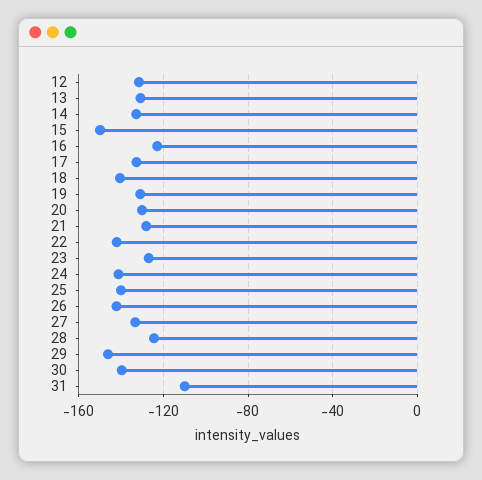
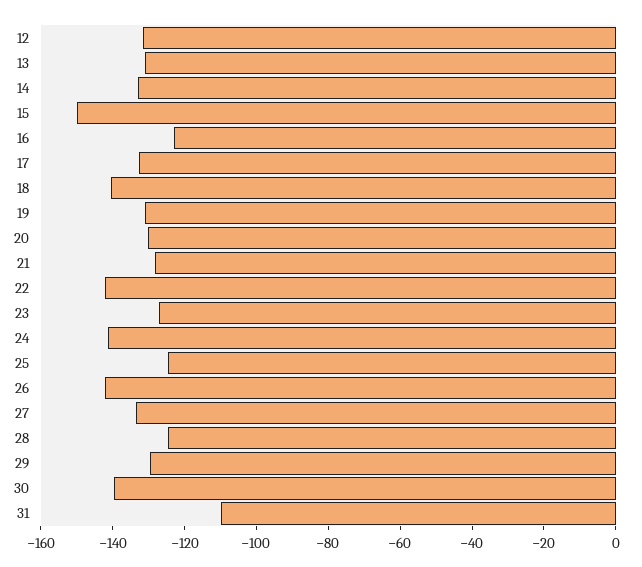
25: -140 -> -125
29: -145 -> -130

